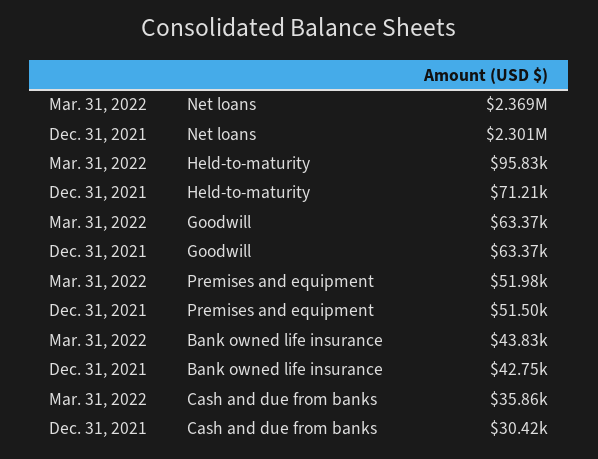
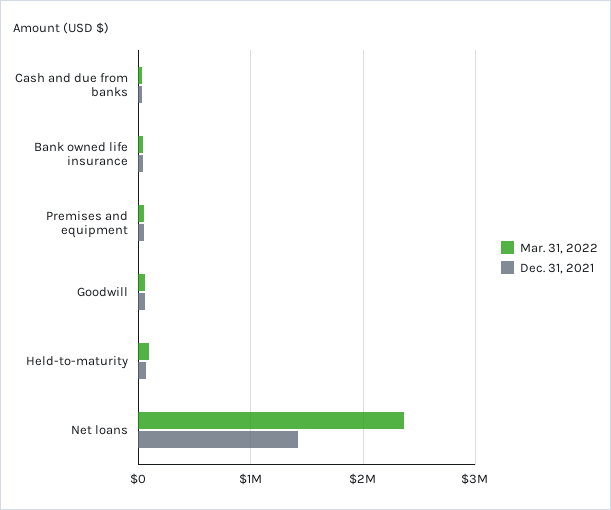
Dec. 31, 2021, Net loans: 2301000 -> 1400000

